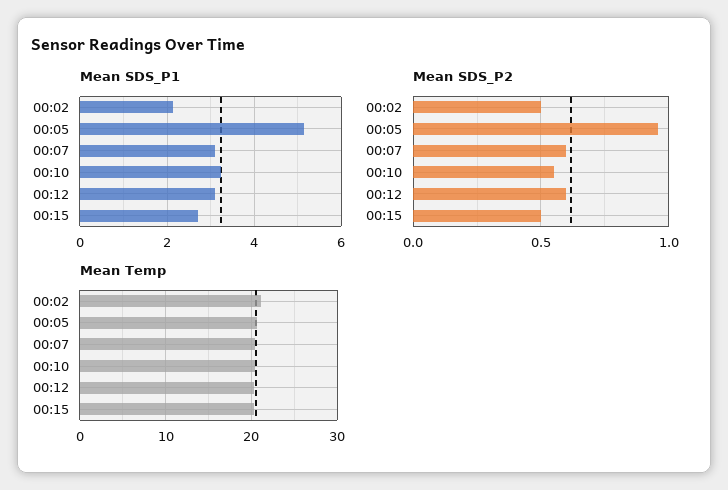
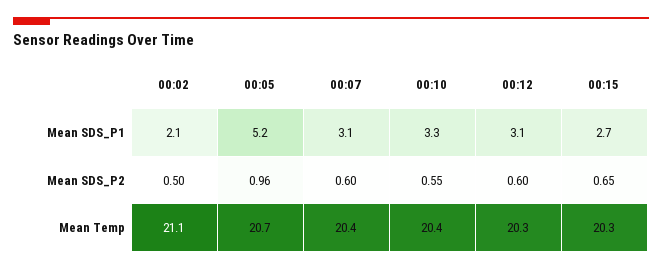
Mean SDS_P2, 00:15: 0.5 -> 0.65

